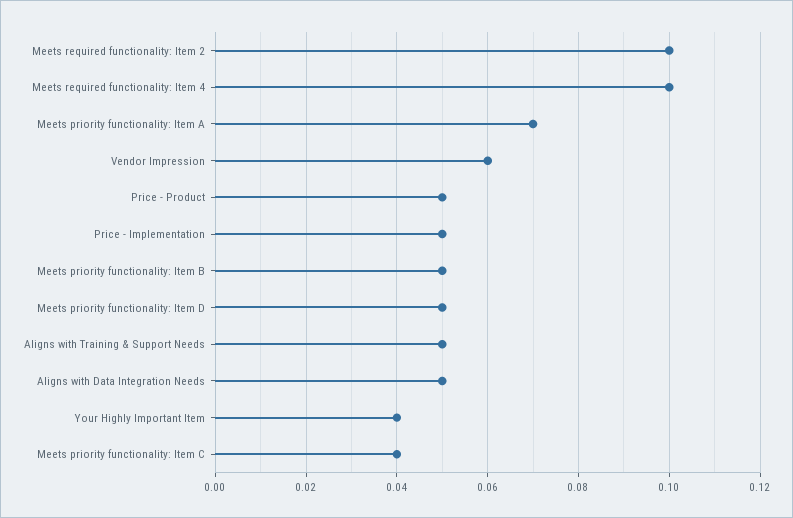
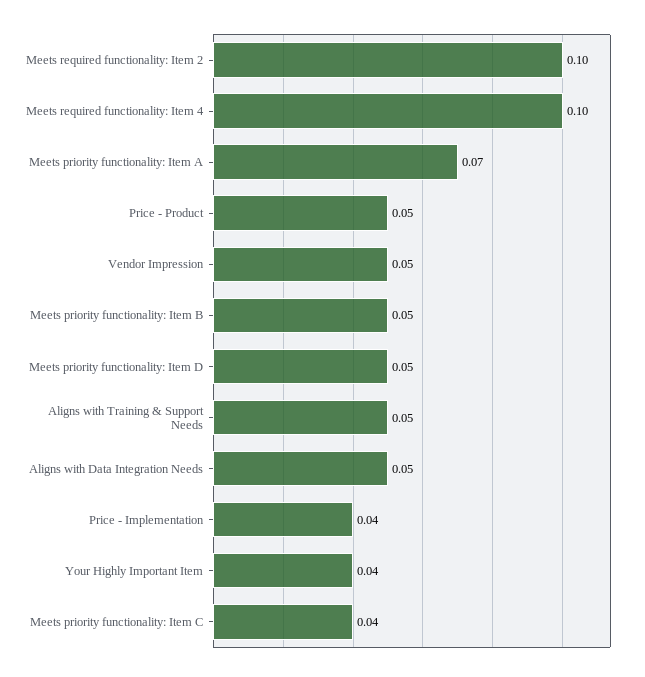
Vendor Impression: 0.06 -> 0.05
Price - Implementation: 0.05 -> 0.04

